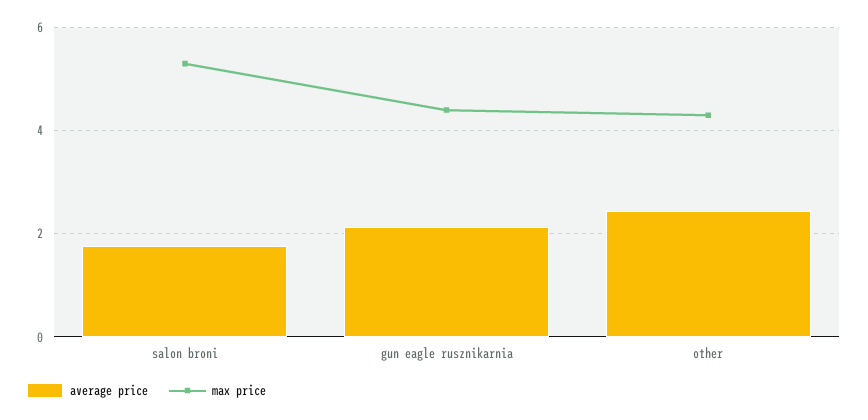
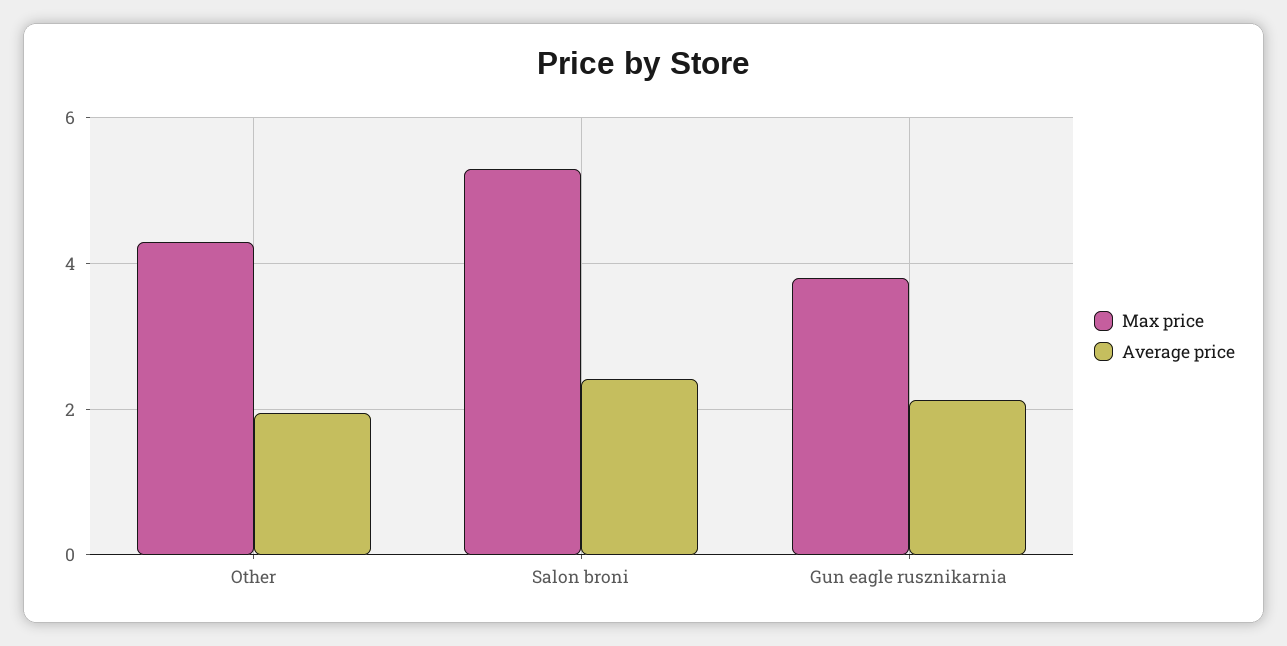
average price, salon broni: 1.8 -> 2.4
max price, gun eagle rusznikarnia: 4.4 -> 3.8
average price, other: 2.4 -> 2

